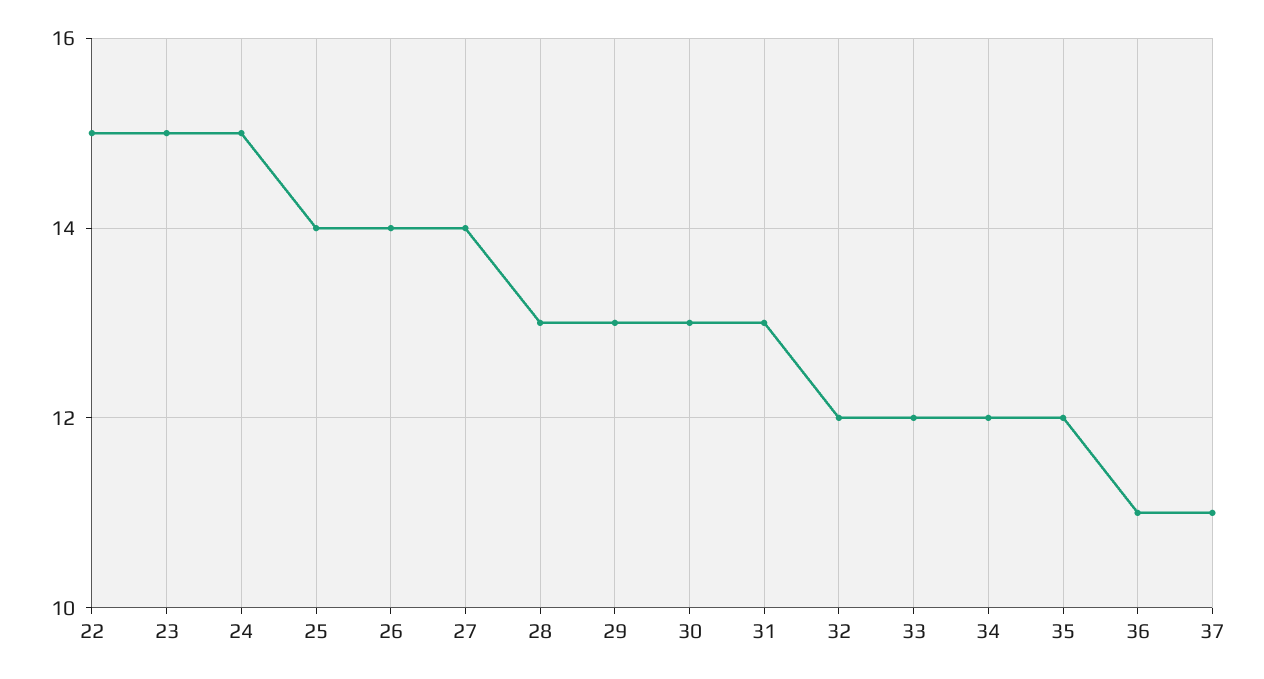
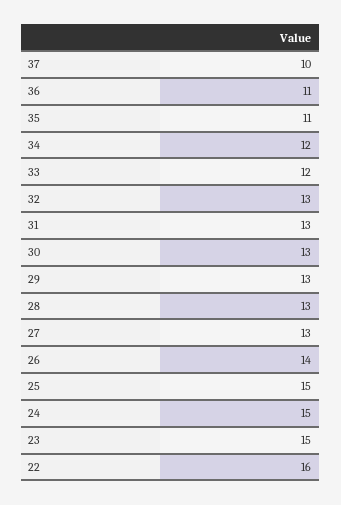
22: 15 -> 16
25: 14 -> 15
27: 14 -> 13
32: 12 -> 13
35: 12 -> 11
37: 11 -> 10

